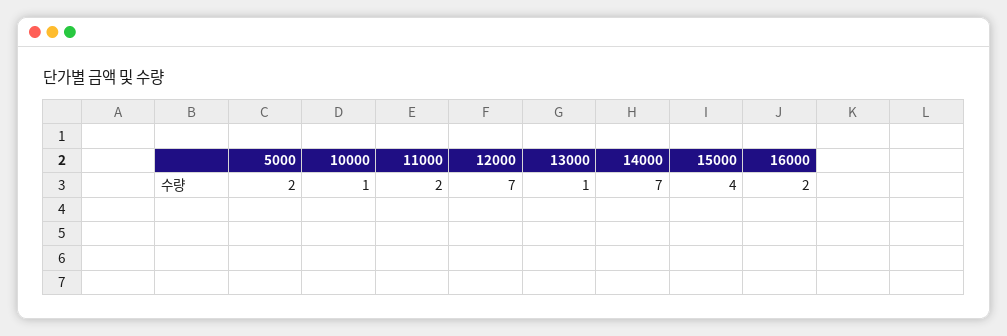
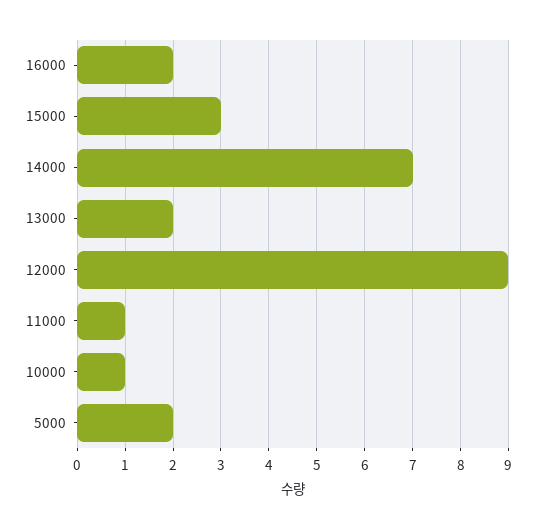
11000: 2 -> 1
12000: 7 -> 9
13000: 1 -> 2
15000: 4 -> 3

